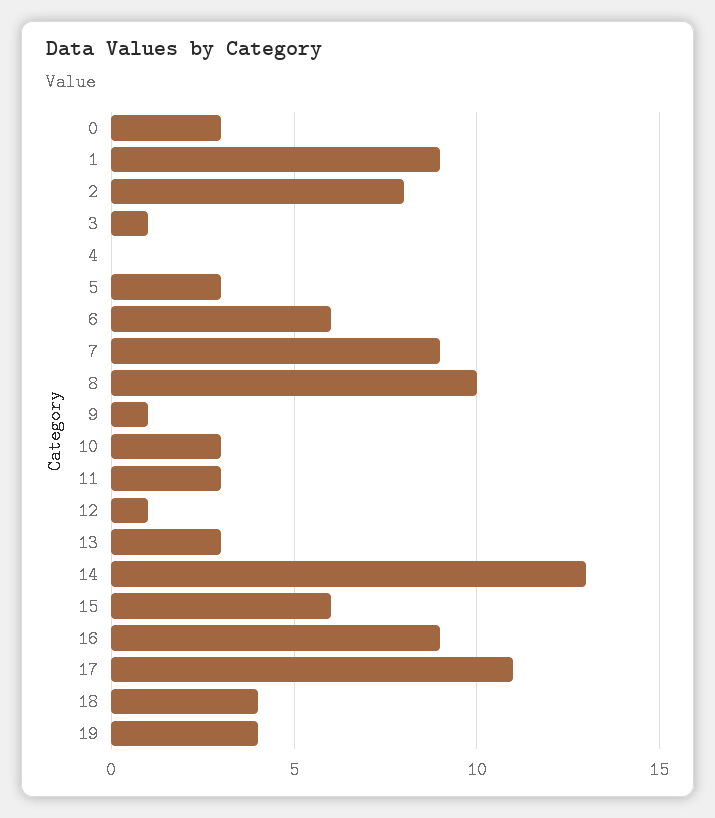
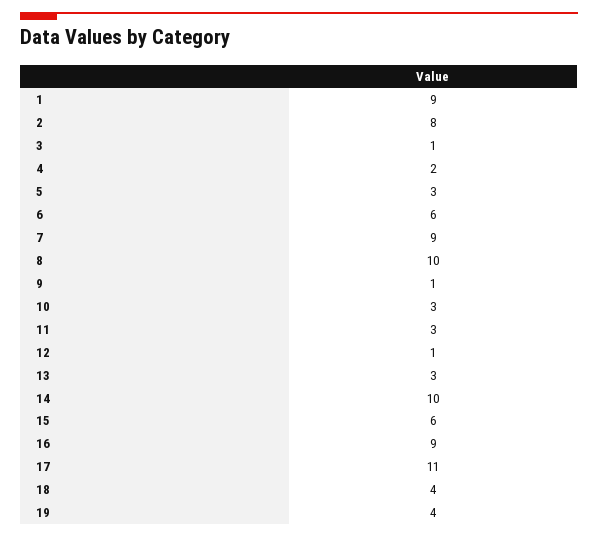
0: 3 -> none
4: 0 -> 2
14: 13 -> 10

